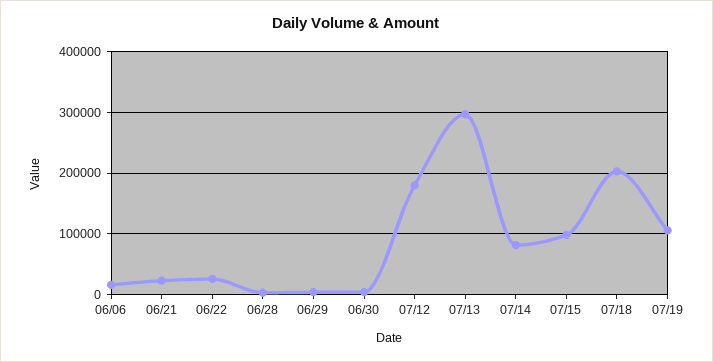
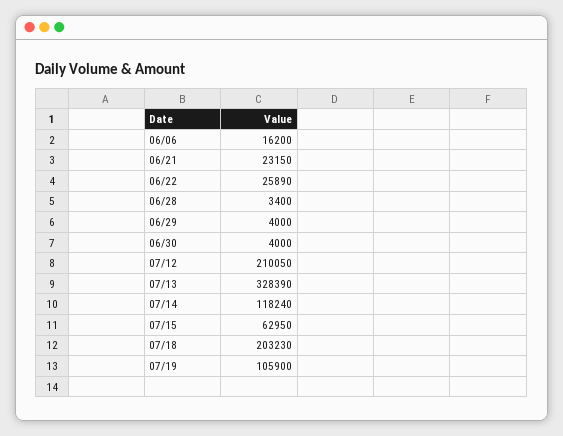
07/12: 180000 -> 210050
07/13: 300000 -> 328390
07/14: 80000 -> 118240
07/15: 100000 -> 62950

